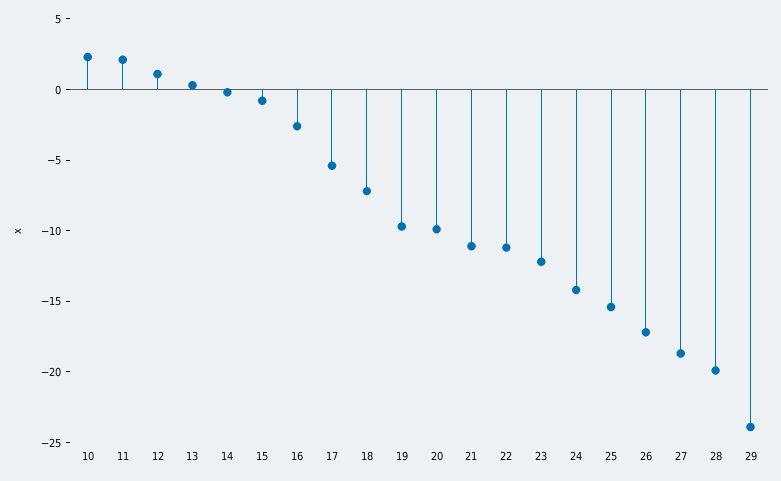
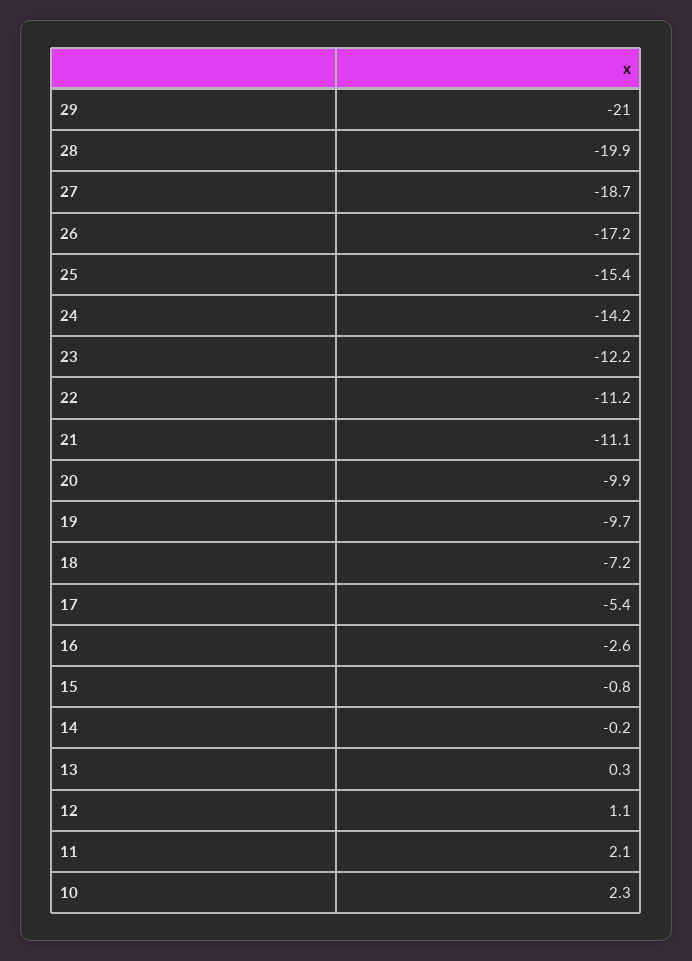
29: -24 -> -21

